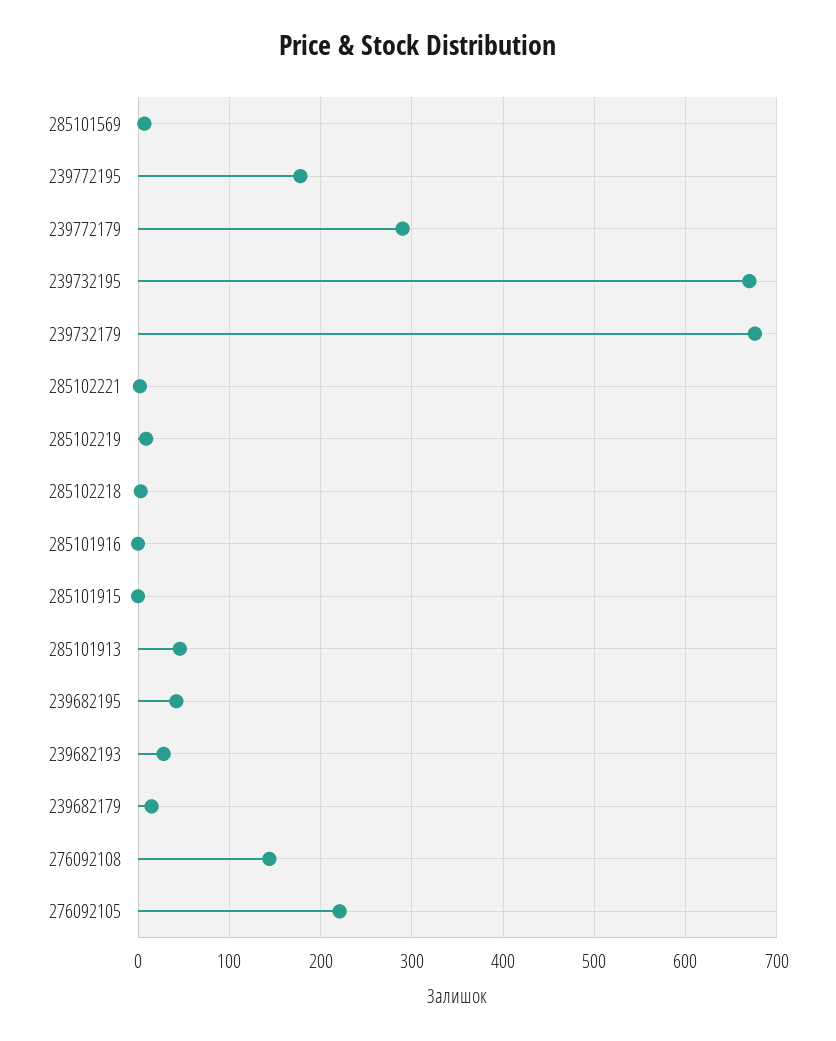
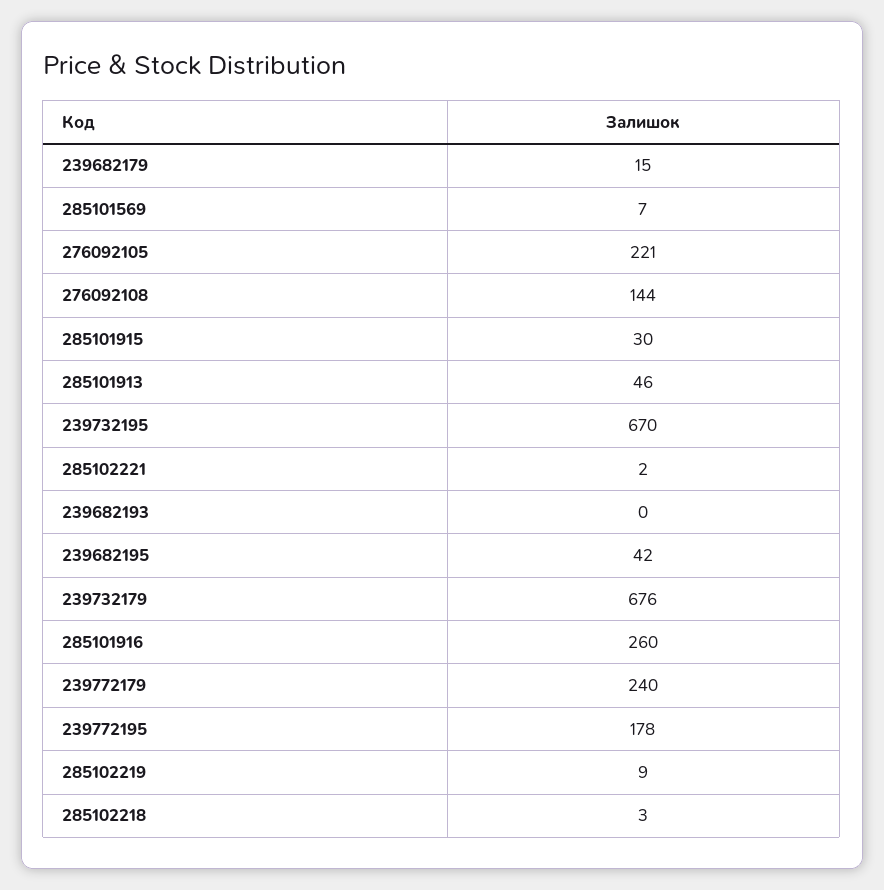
239772179: 290 -> 240
285101916: 0 -> 260
285101915: 0 -> 30
239682193: 30 -> 0

